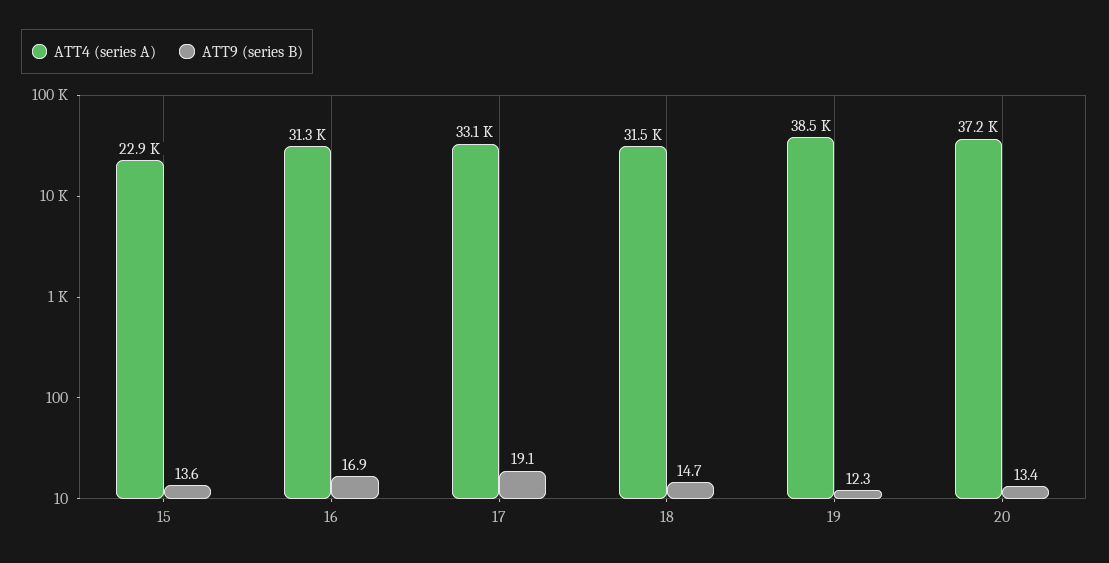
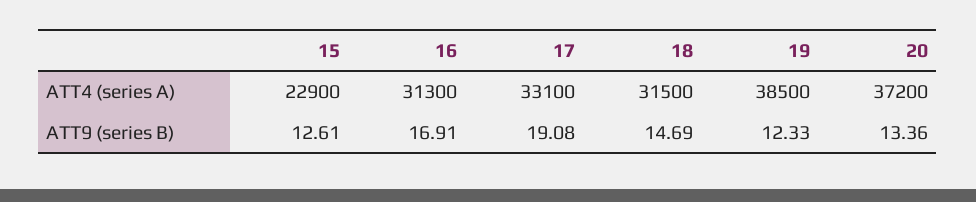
ATT9 (series B), 15: 13.6 -> 12.61

